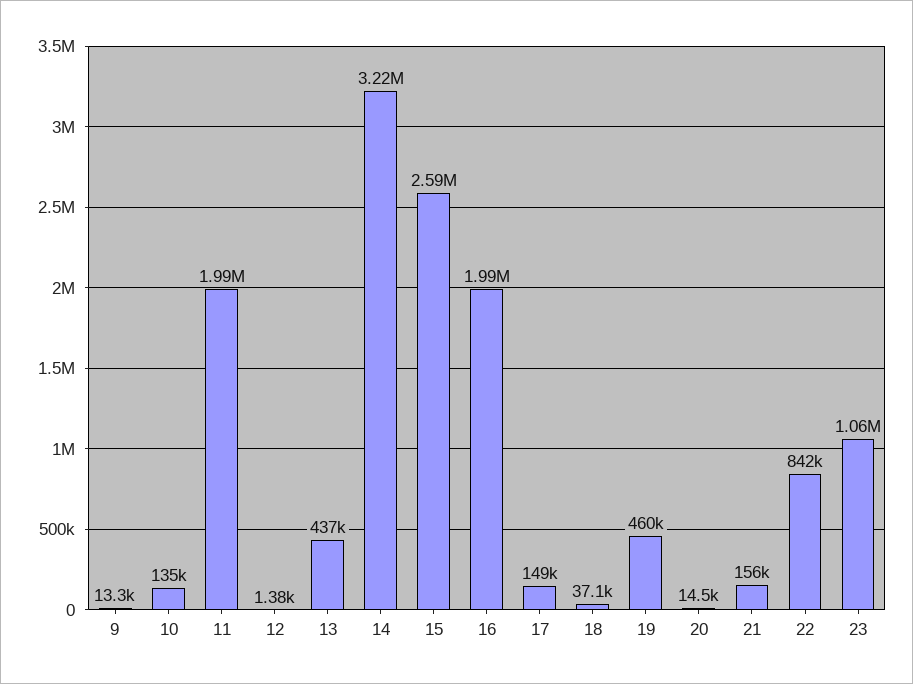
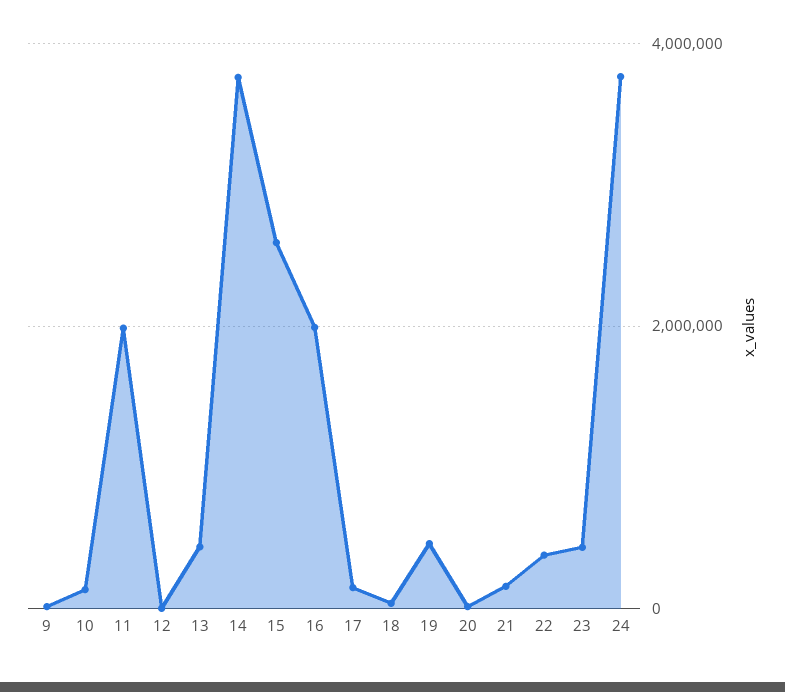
14: 3220000 -> 3800000
22: 842000 -> 400000
23: 1060000 -> 400000
24: none -> 3800000

